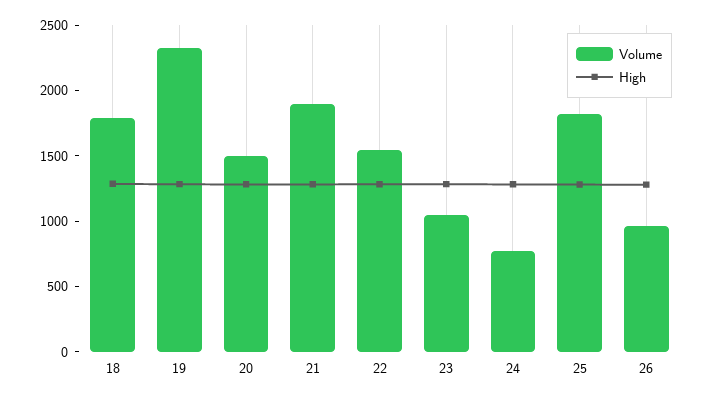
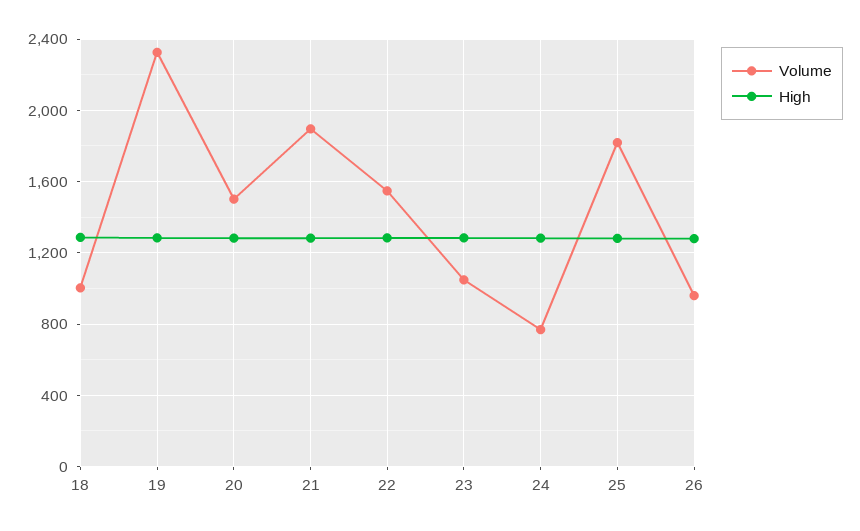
Volume, 18: 1800 -> 1000

